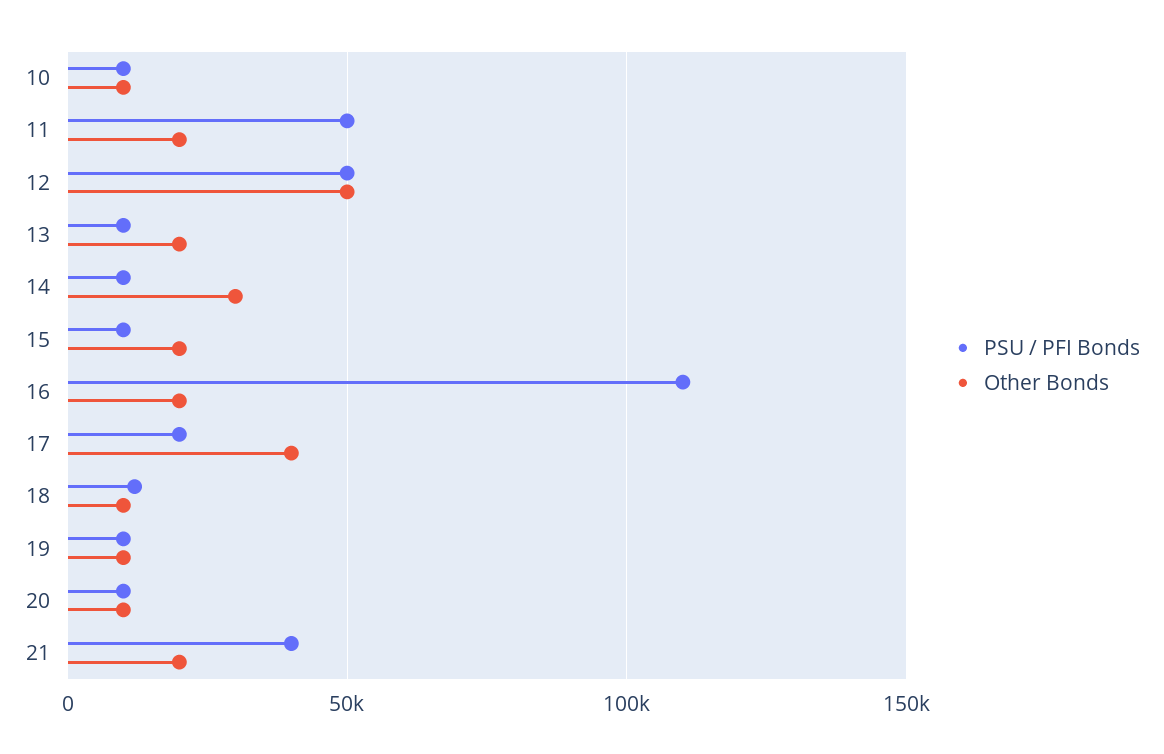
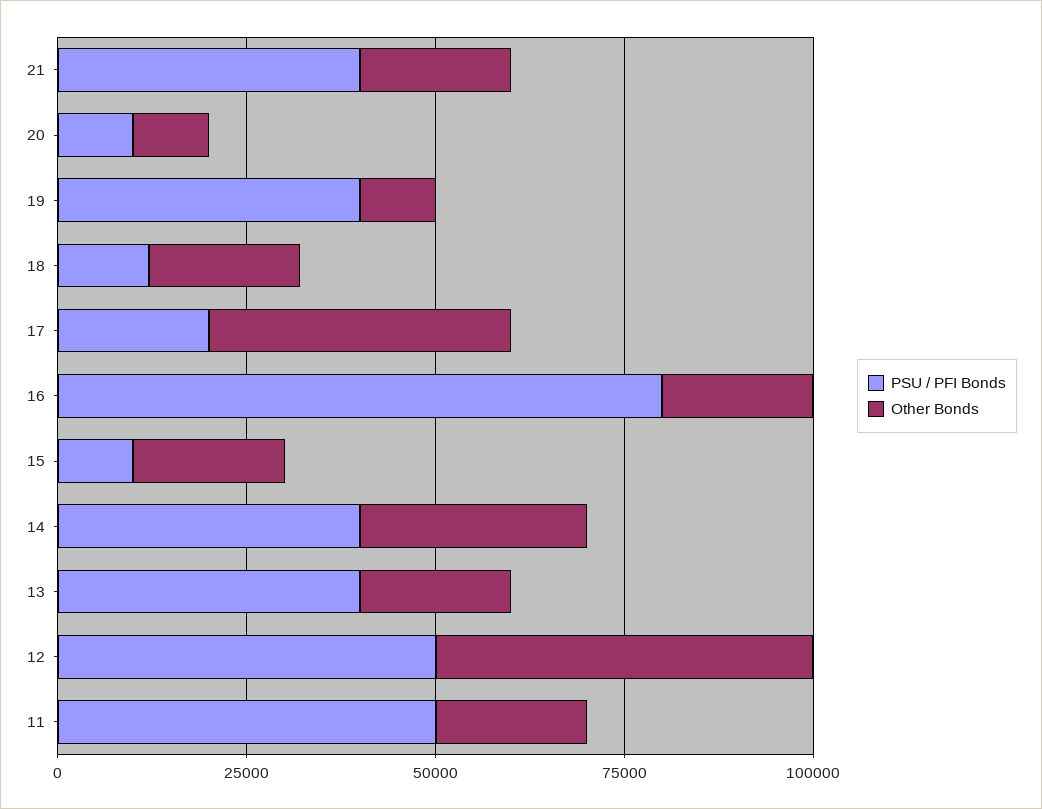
PSU / PFI Bonds, 10: 10000 -> none
Other Bonds, 10: 10000 -> none
PSU / PFI Bonds, 13: 10000 -> 40000
PSU / PFI Bonds, 14: 10000 -> 40000
PSU / PFI Bonds, 16: 110000 -> 80000
Other Bonds, 18: 10000 -> 20000
PSU / PFI Bonds, 19: 10000 -> 40000

